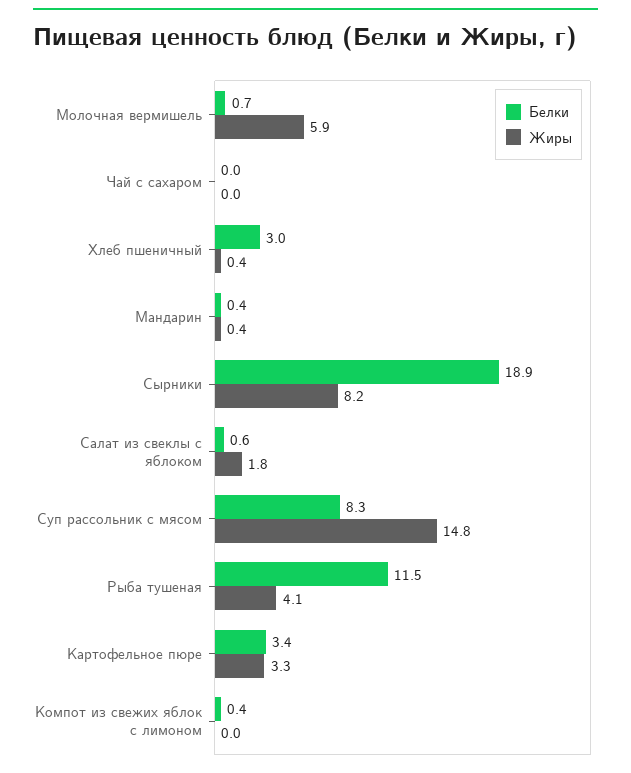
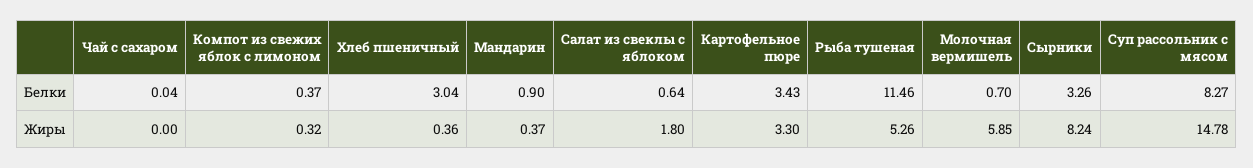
Белки, Мандарин: 0.4 -> 0.9
Белки, Сырники: 18.9 -> 3.26
Жиры, Рыба тушеная: 4.1 -> 5.26
Жиры, Компот из свежих яблок с лимоном: 0 -> 0.32

